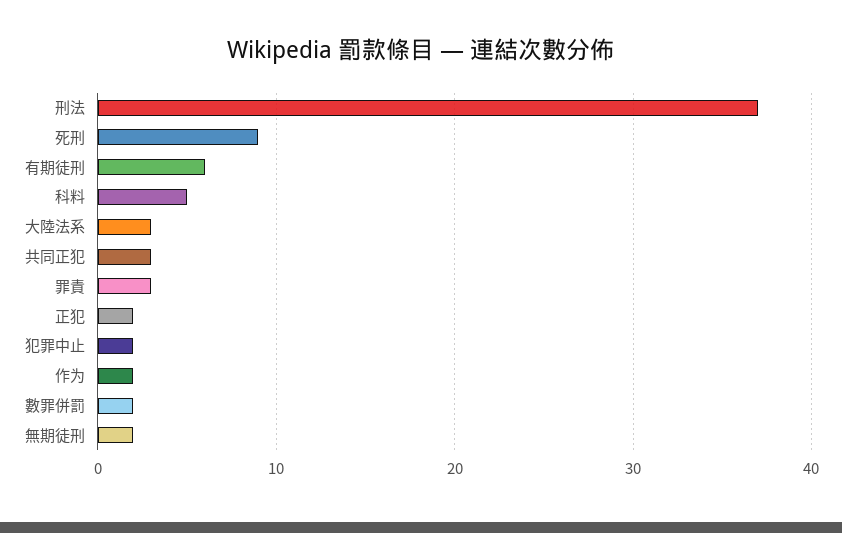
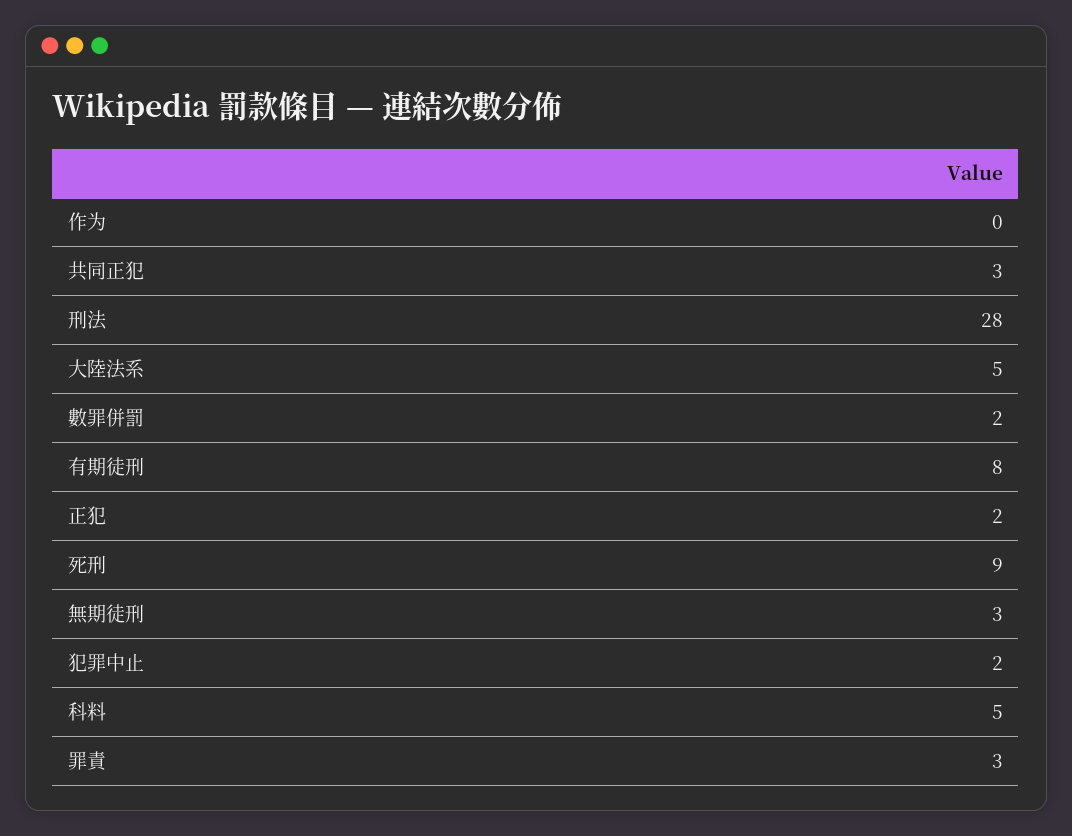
刑法: 37 -> 28
有期徒刑: 6 -> 8
大陸法系: 3 -> 5
作为: 2 -> 0
無期徒刑: 2 -> 3

